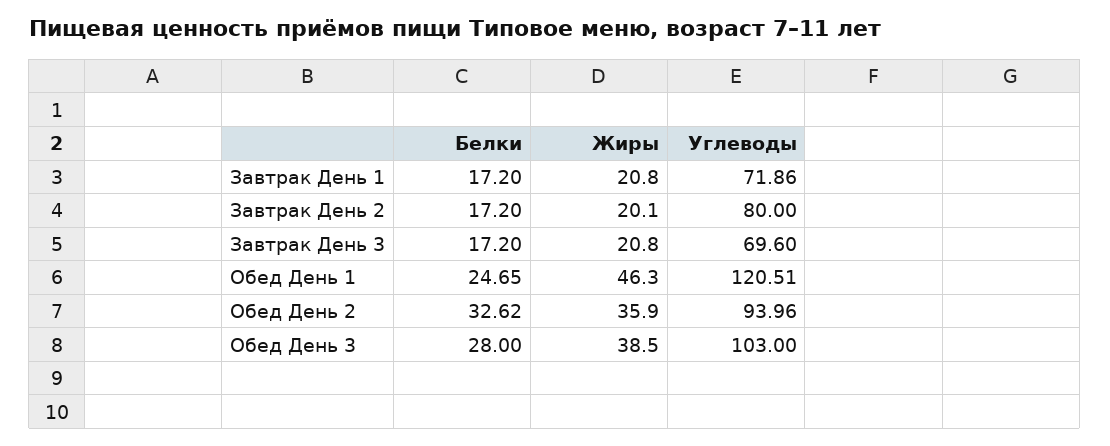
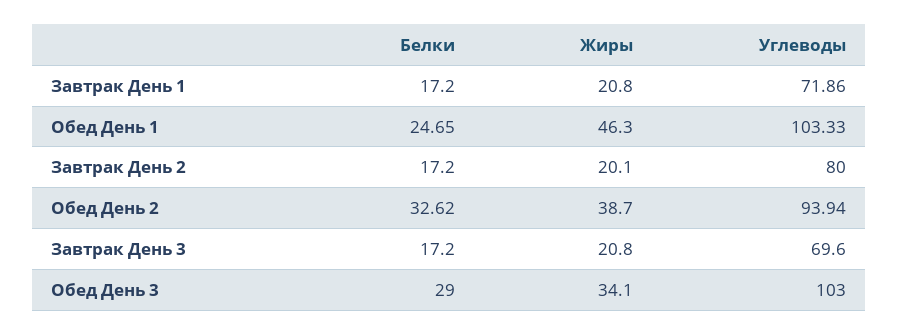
Углеводы, Обед День 1: 120.51 -> 103.33
Жиры, Обед День 2: 35.9 -> 38.7
Углеводы, Обед День 2: 93.96 -> 93.94
Белки, Обед День 3: 28 -> 29
Жиры, Обед День 3: 38.5 -> 34.1

